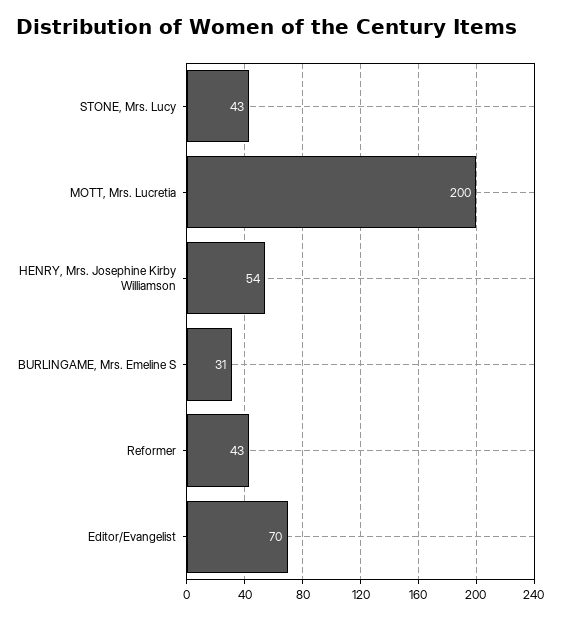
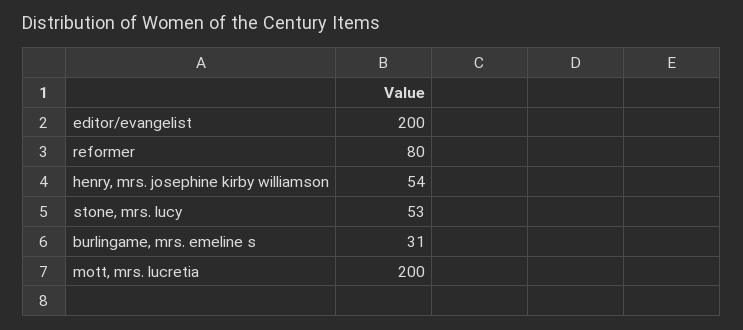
STONE, Mrs. Lucy: 43 -> 53
Reformer: 43 -> 80
Editor/Evangelist: 70 -> 200

